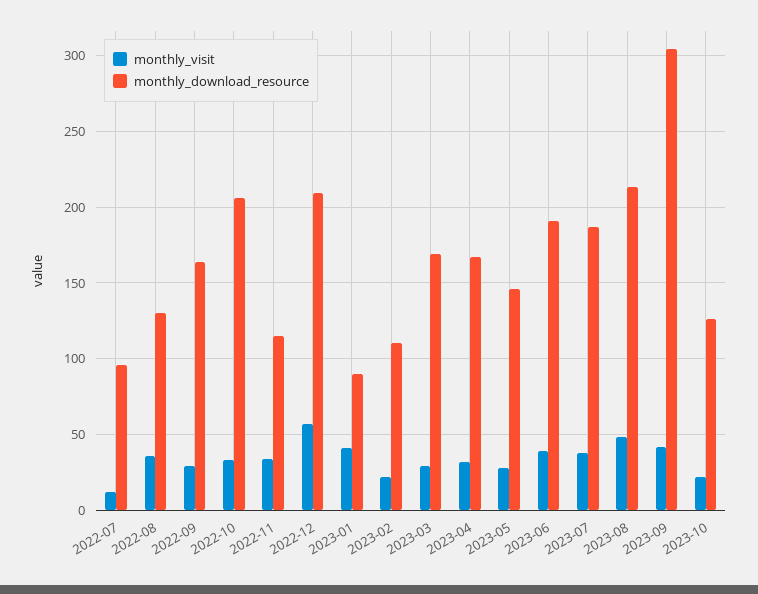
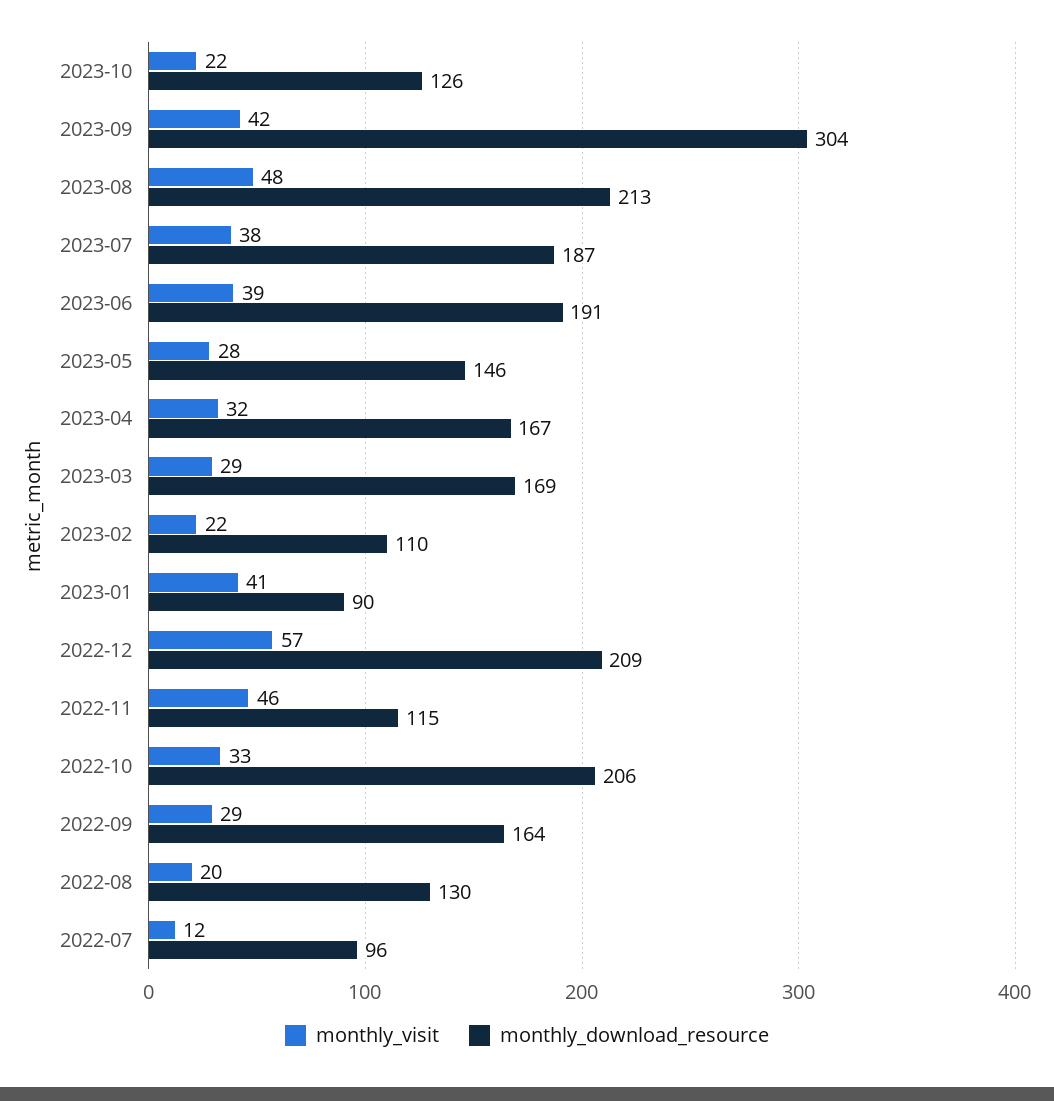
monthly_visit, 2022-08: 35 -> 20
monthly_visit, 2022-11: 35 -> 46

